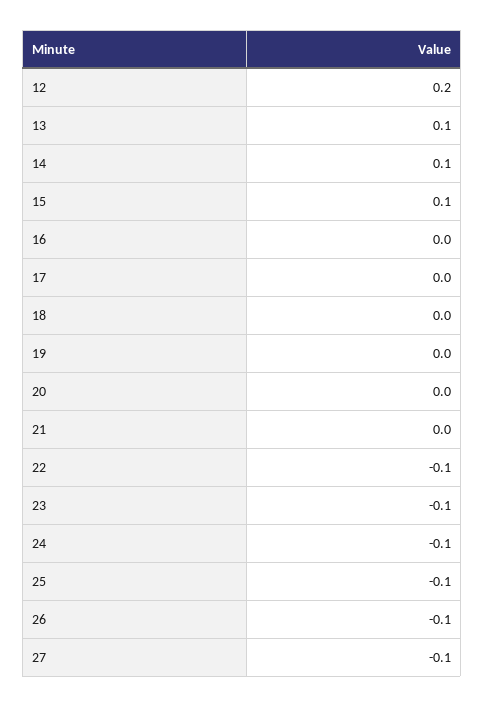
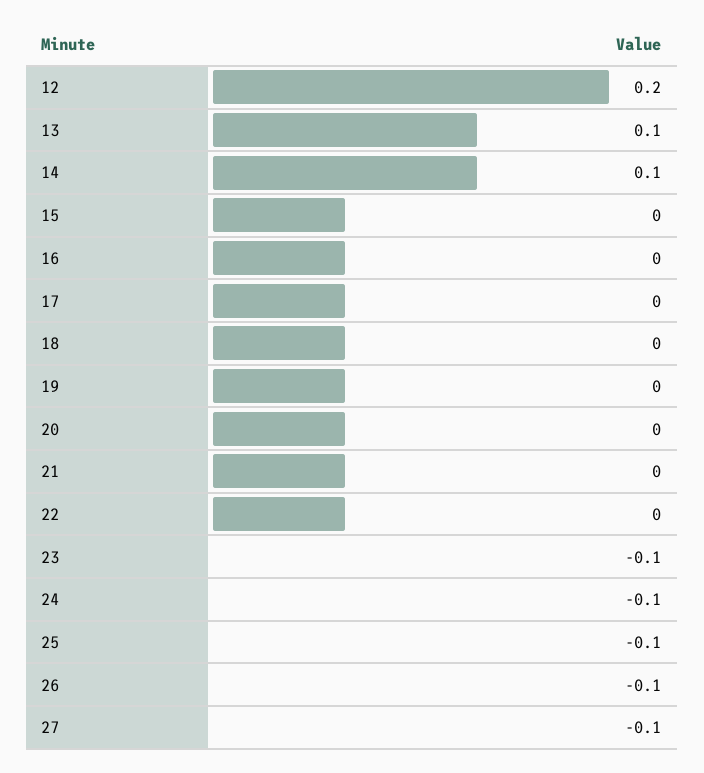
15: 0.1 -> 0
22: -0.1 -> 0

